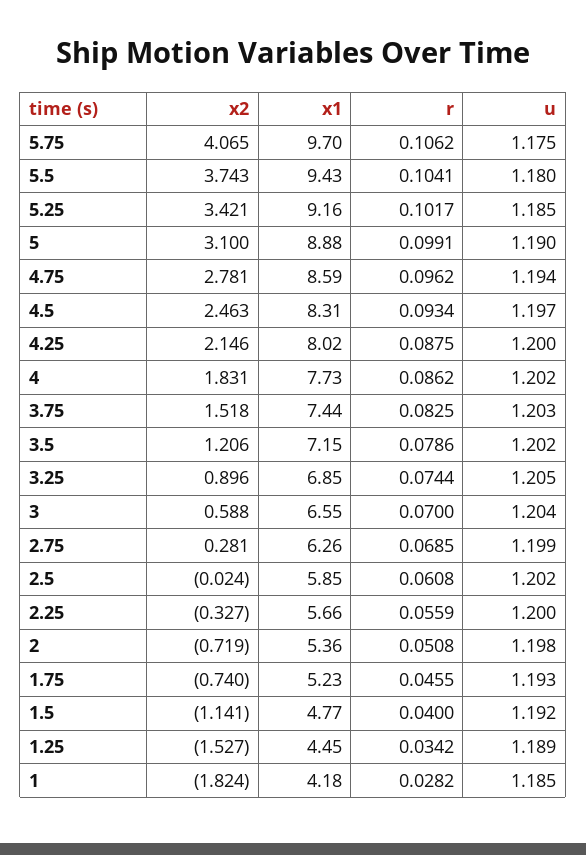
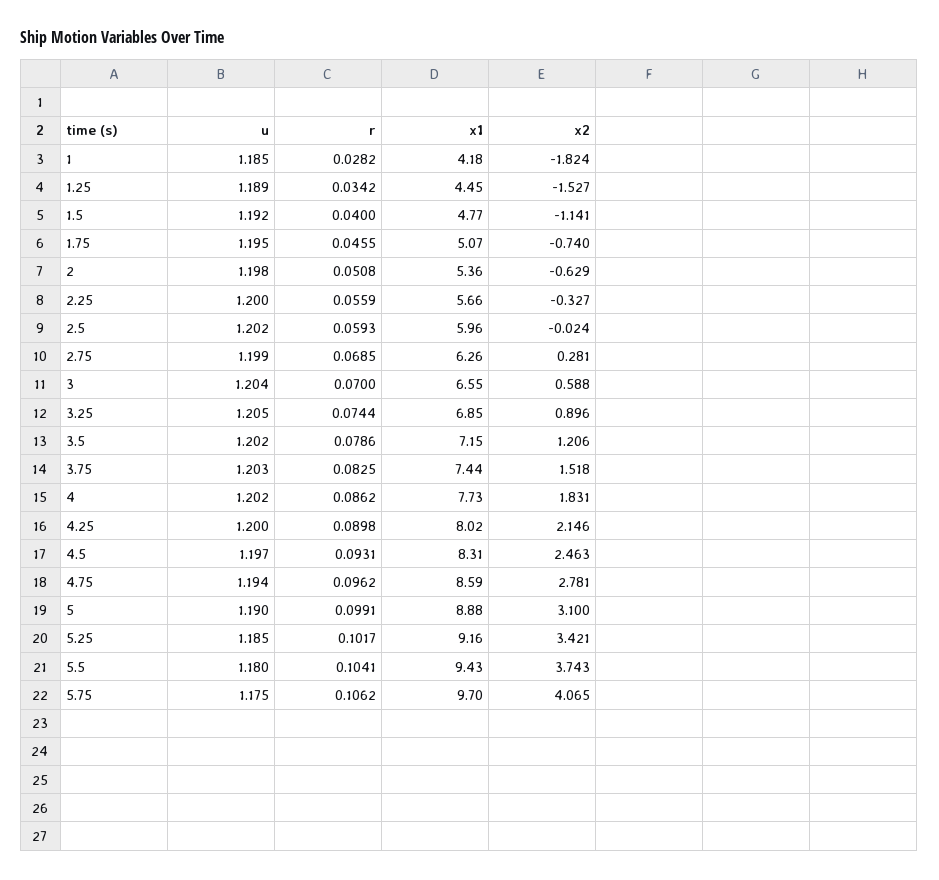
r, 4.5: 0.0934 -> 0.0931
r, 4.25: 0.0875 -> 0.0898
x1, 2.5: 5.85 -> 5.96
r, 2.5: 0.0608 -> 0.0593
x2, 2: -0.719 -> -0.629
x1, 1.75: 5.23 -> 5.07
u, 1.75: 1.193 -> 1.195

